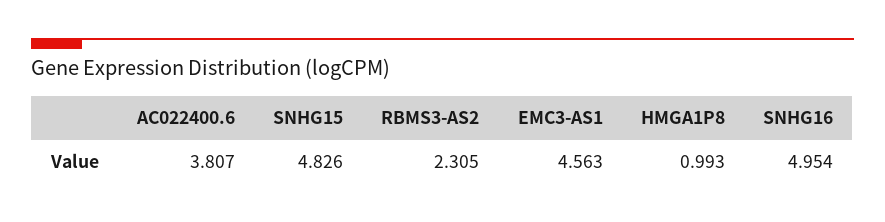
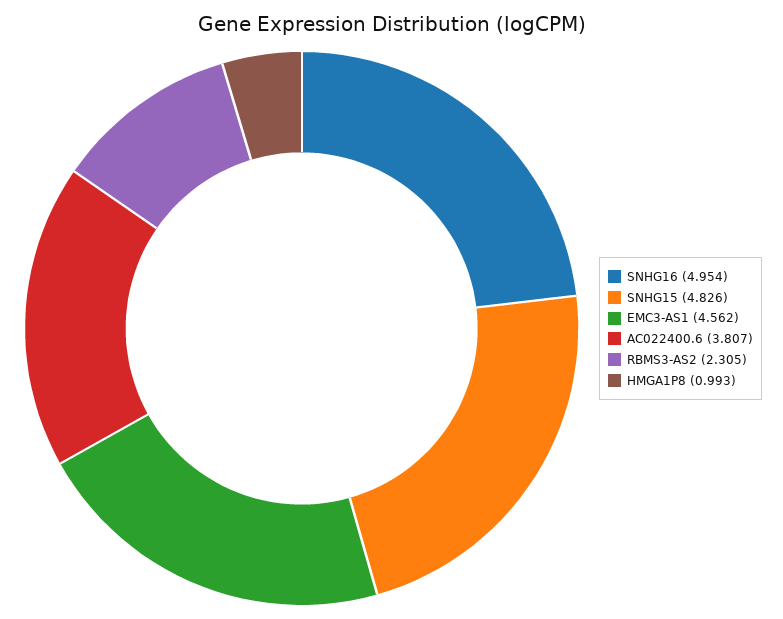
EMC3-AS1: 4.563 -> 4.562

